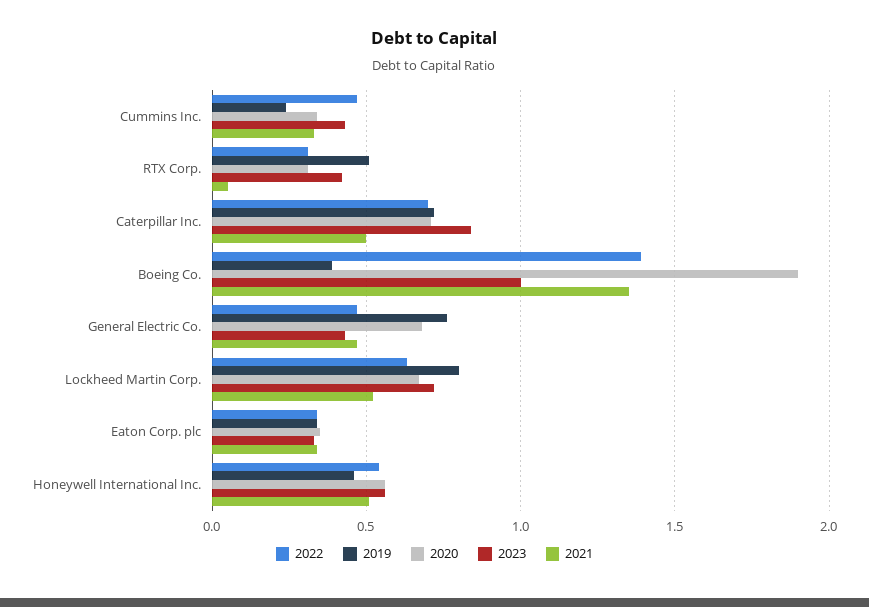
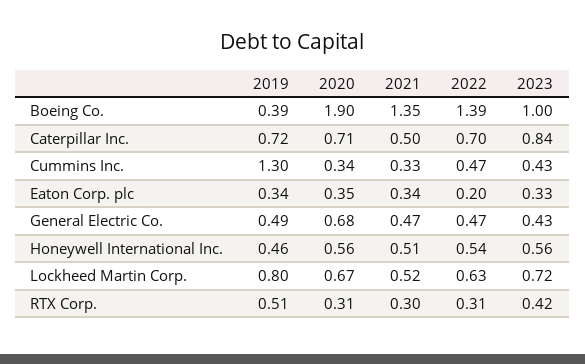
2019, Cummins Inc.: 0.25 -> 1.3
2021, RTX Corp.: 0.05 -> 0.3
2019, General Electric Co.: 0.75 -> 0.49
2022, Eaton Corp. plc: 0.35 -> 0.2

